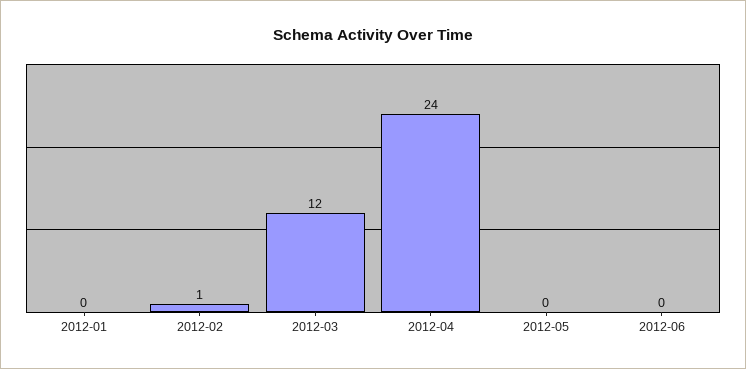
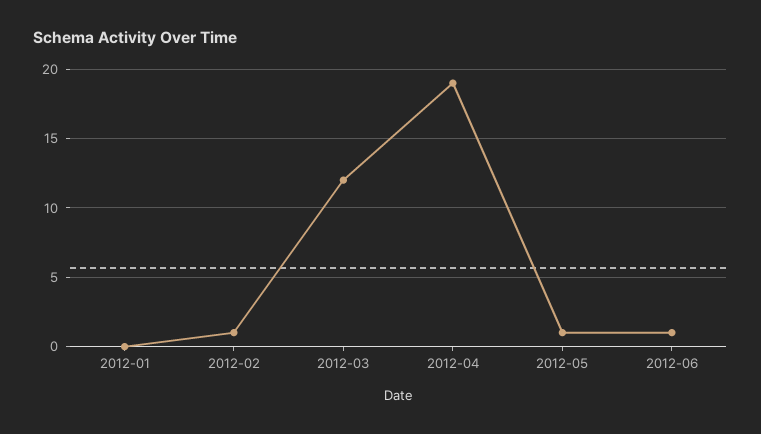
2012-04: 24 -> 19
2012-05: 0 -> 1
2012-06: 0 -> 1

